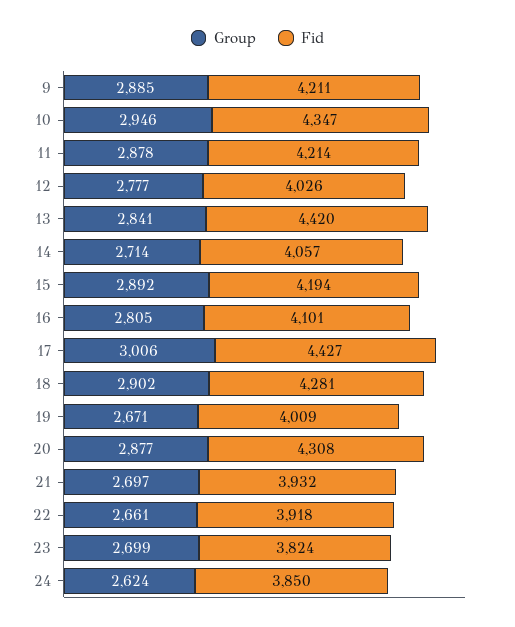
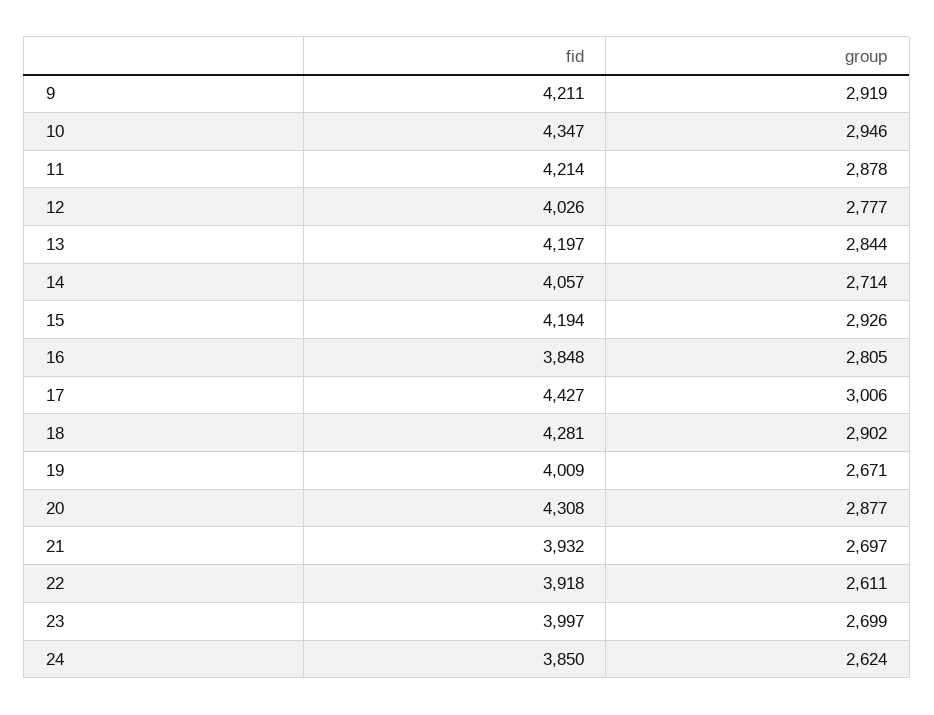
Group, 9: 2885 -> 2919
Group, 13: 2841 -> 2844
Fid, 13: 4420 -> 4197
Group, 15: 2892 -> 2926
Fid, 16: 4101 -> 3848
Group, 22: 2661 -> 2611
Fid, 23: 3824 -> 3997

